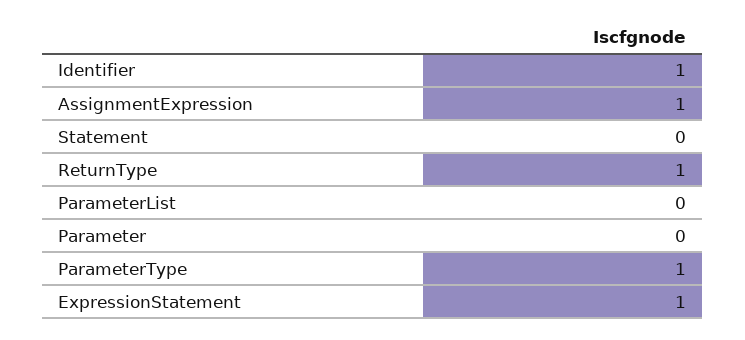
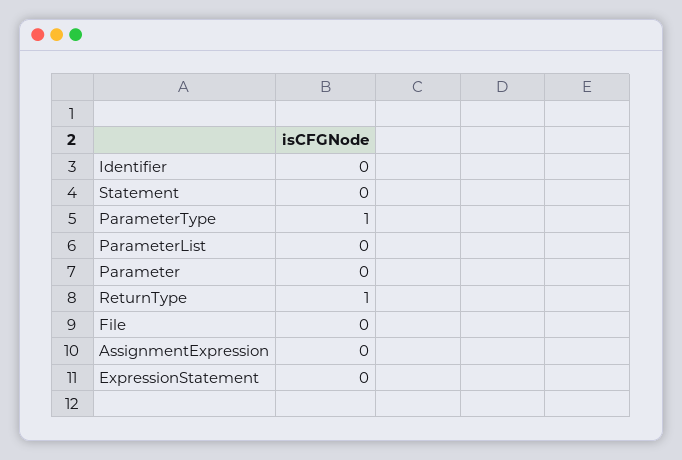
Identifier: 1 -> 0
AssignmentExpression: 1 -> 0
ExpressionStatement: 1 -> 0
File: none -> 0

